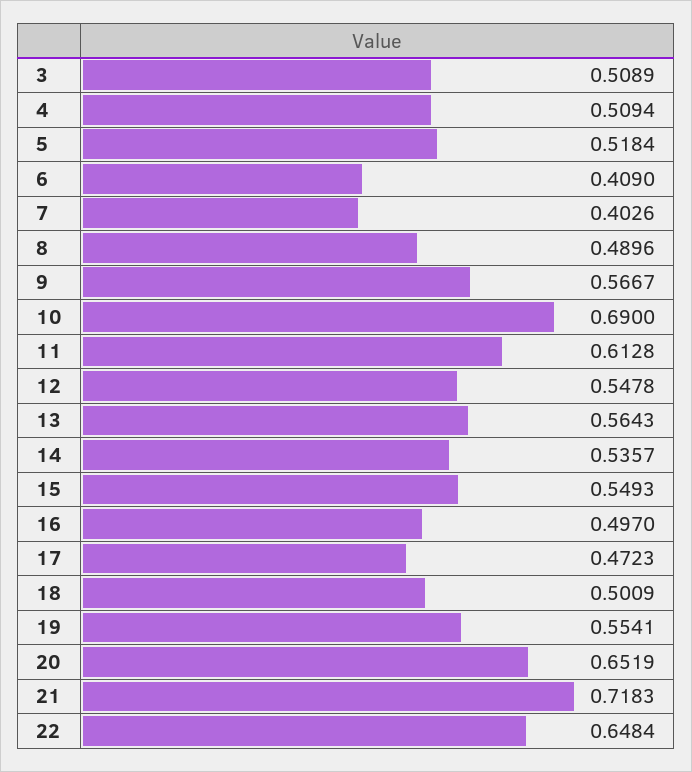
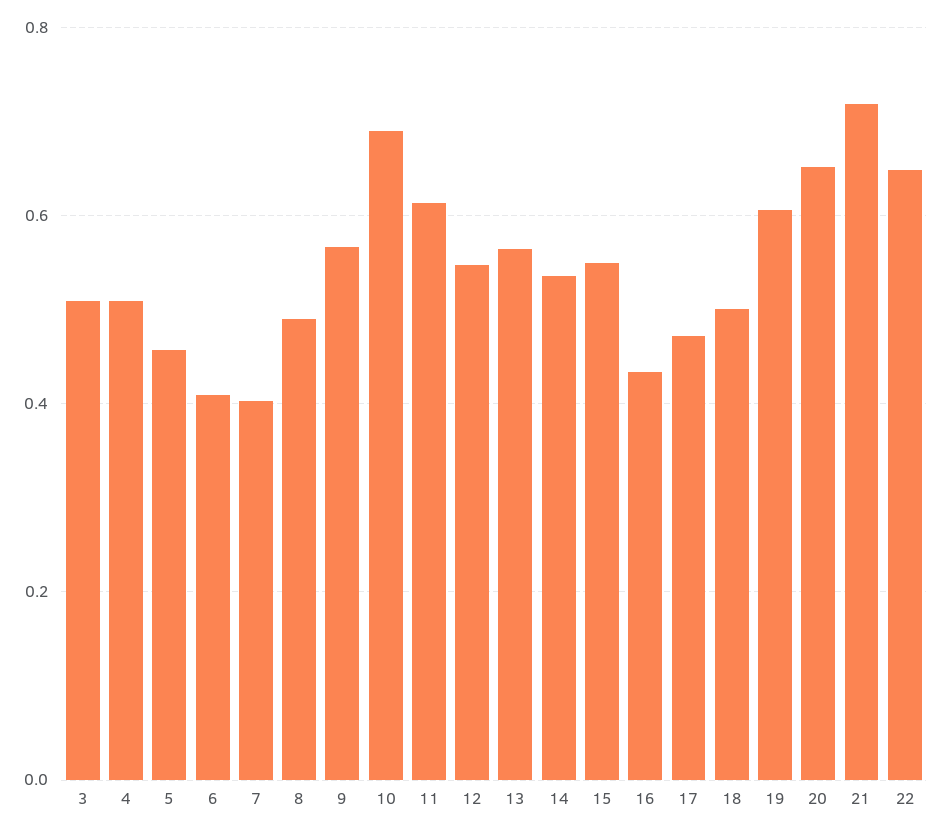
5: 0.5184 -> 0.46
16: 0.497 -> 0.44
19: 0.5541 -> 0.6

